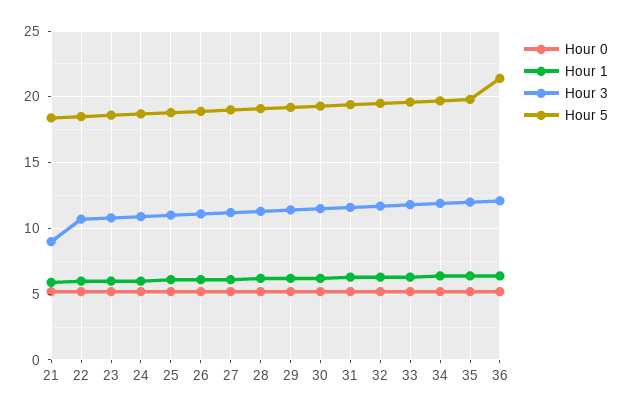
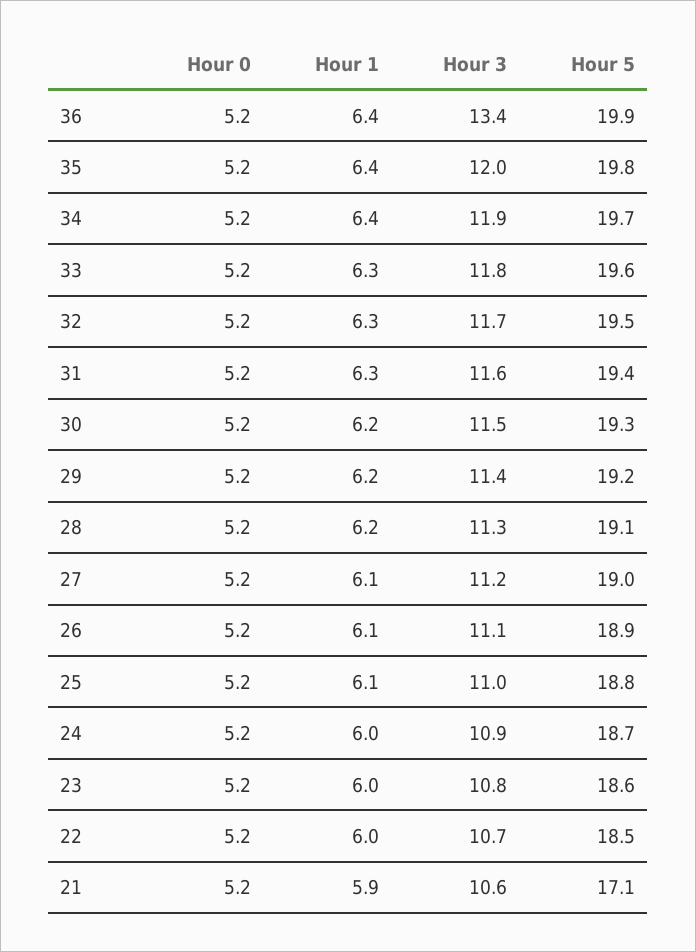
Hour 3, 21: 9 -> 10.6
Hour 5, 21: 18.5 -> 17.1
Hour 3, 36: 12 -> 13.4
Hour 5, 36: 21.5 -> 19.9

